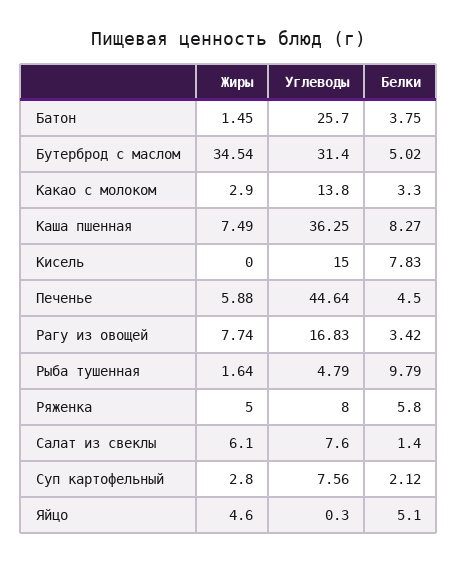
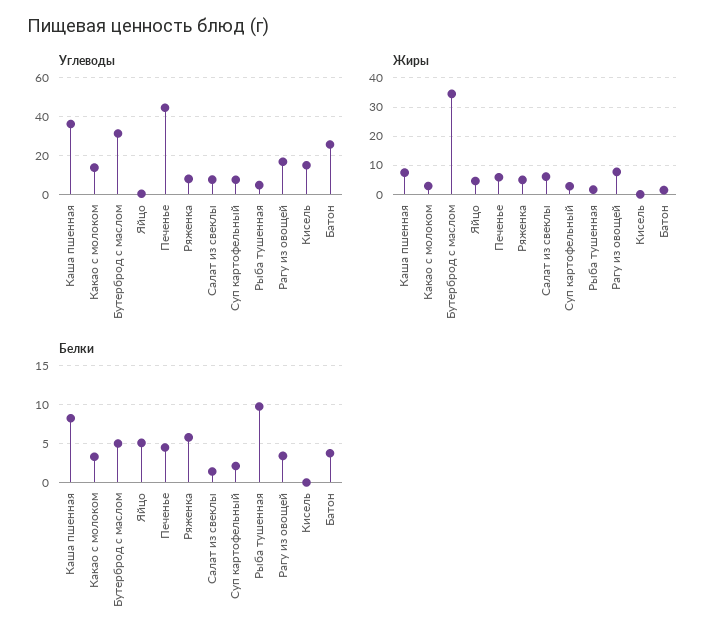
Белки, Кисель: 7.83 -> 0

